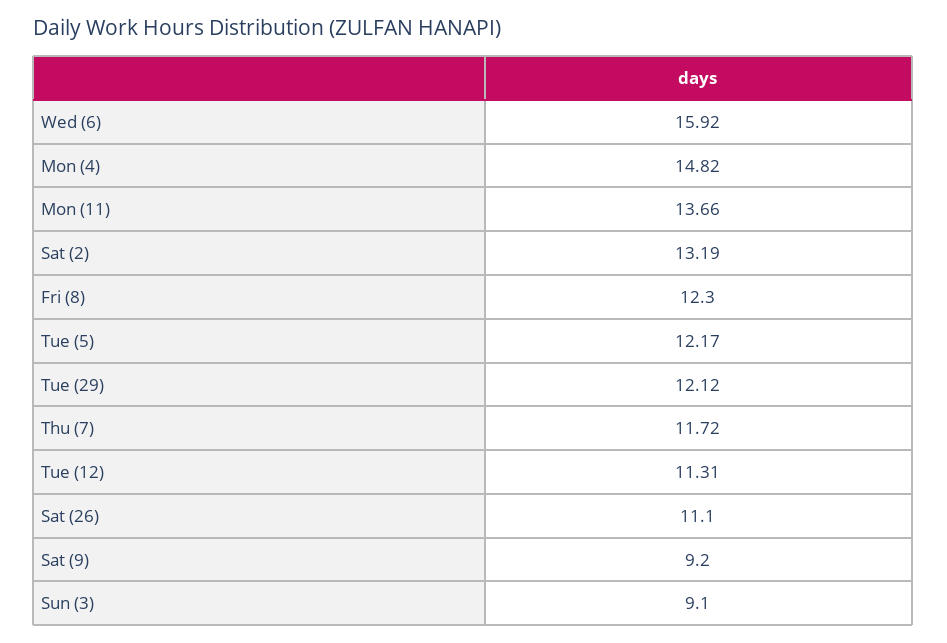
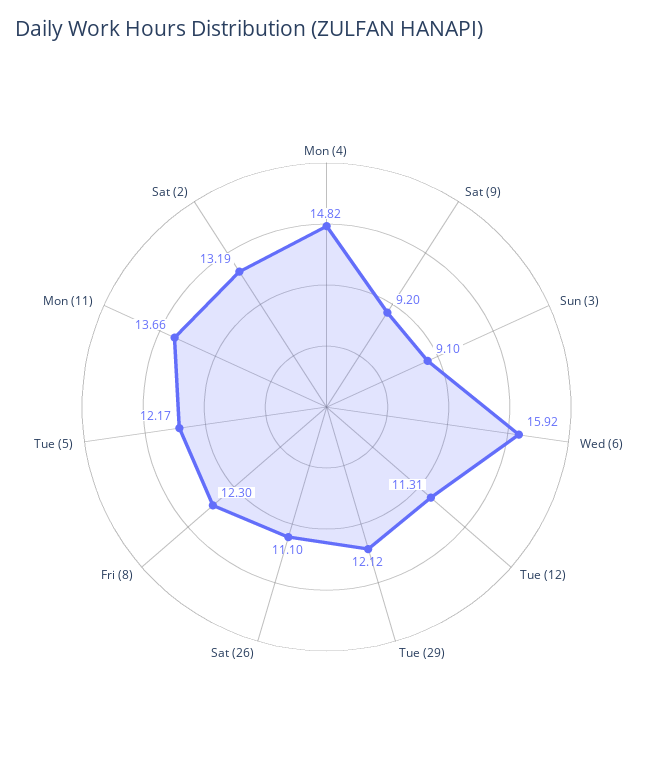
Thu (7): 11.72 -> none

